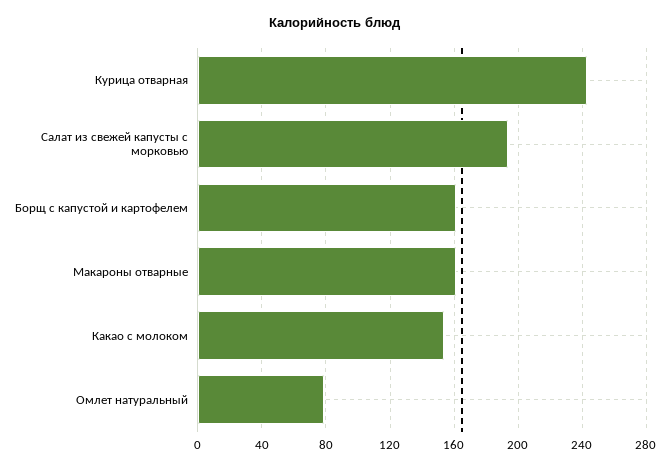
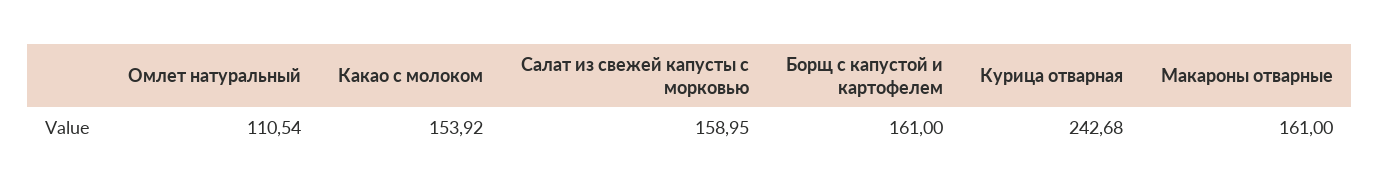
Салат из свежей капусты с морковью: 195 -> 158.95
Омлет натуральный: 80 -> 110.54

